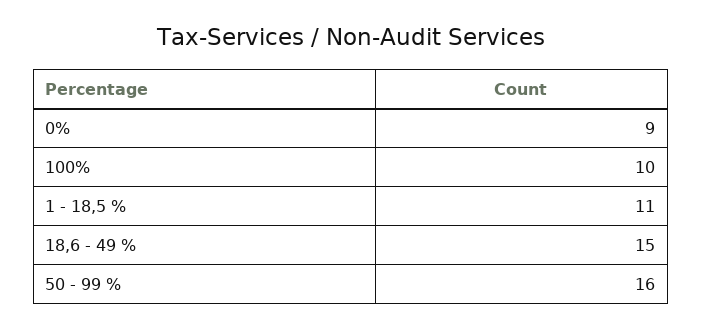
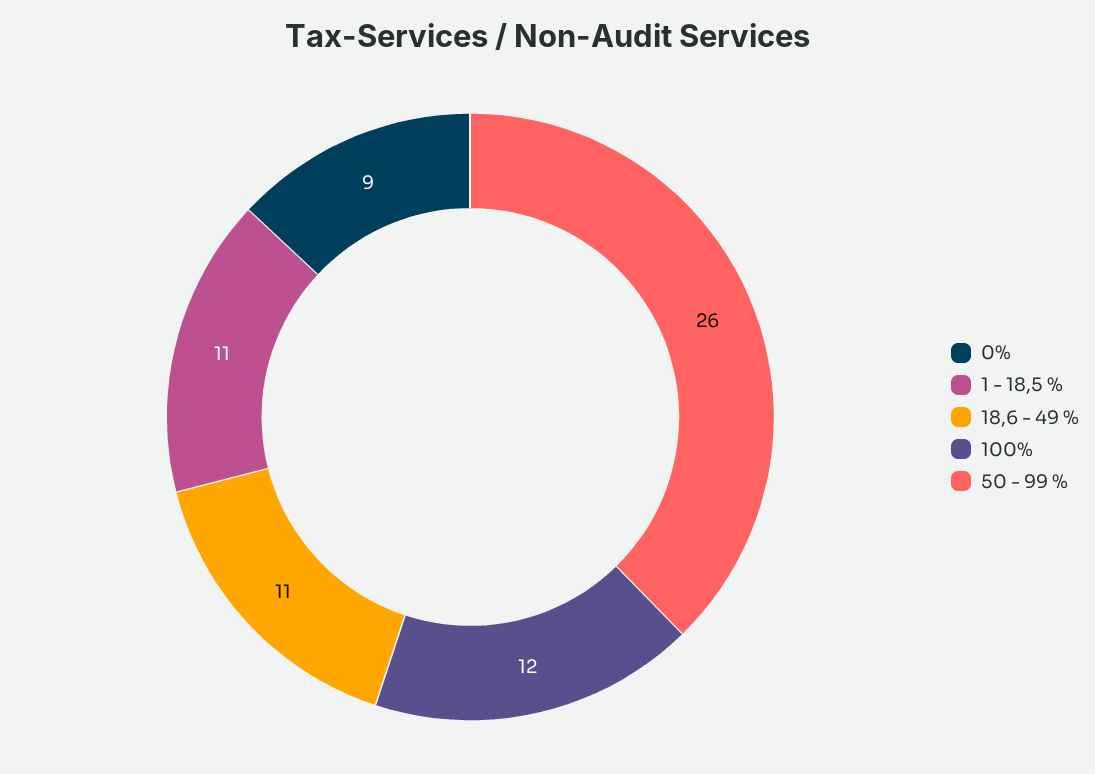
100%: 10 -> 12
18,6 - 49 %: 15 -> 11
50 - 99 %: 16 -> 26

